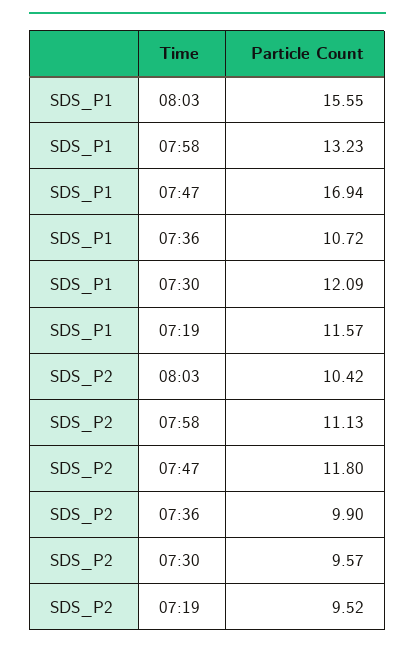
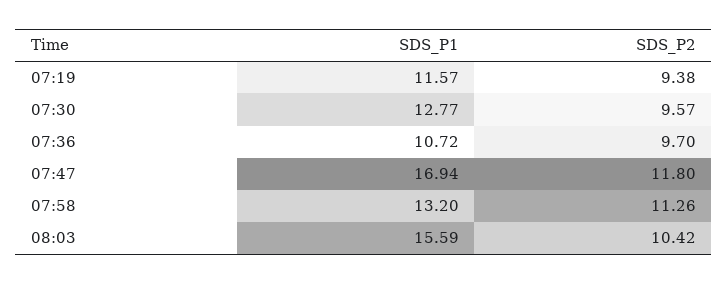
SDS_P1, 08:03: 15.55 -> 15.59
SDS_P1, 07:58: 13.23 -> 13.2
SDS_P1, 07:30: 12.09 -> 12.77
SDS_P2, 07:58: 11.13 -> 11.26
SDS_P2, 07:36: 9.9 -> 9.7
SDS_P2, 07:19: 9.52 -> 9.38

